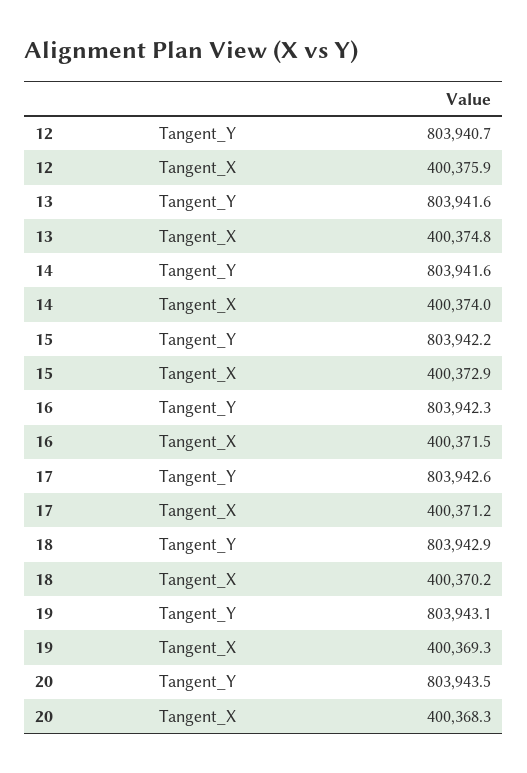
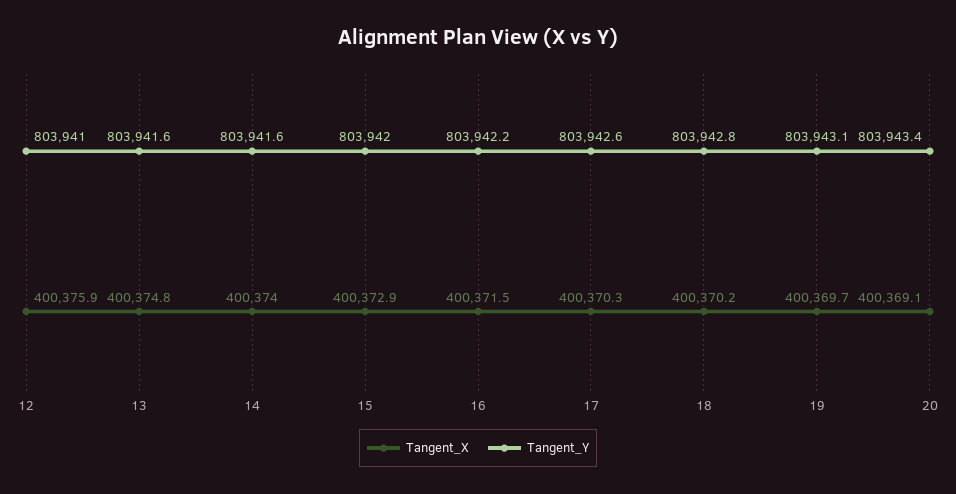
Tangent_Y, 12: 803940.7 -> 803941
Tangent_Y, 15: 803942.2 -> 803942
Tangent_Y, 16: 803942.3 -> 803942.2
Tangent_X, 17: 400371.2 -> 400370.3
Tangent_Y, 18: 803942.9 -> 803942.8
Tangent_X, 19: 400369.3 -> 400369.7
Tangent_Y, 20: 803943.5 -> 803943.4
Tangent_X, 20: 400368.3 -> 400369.1

